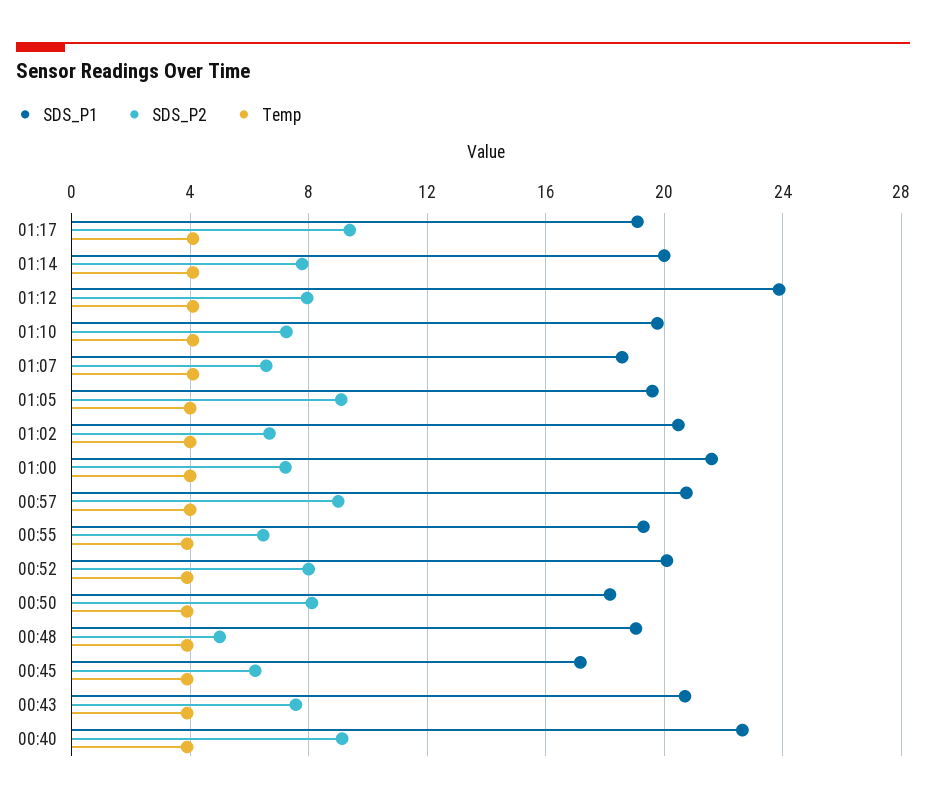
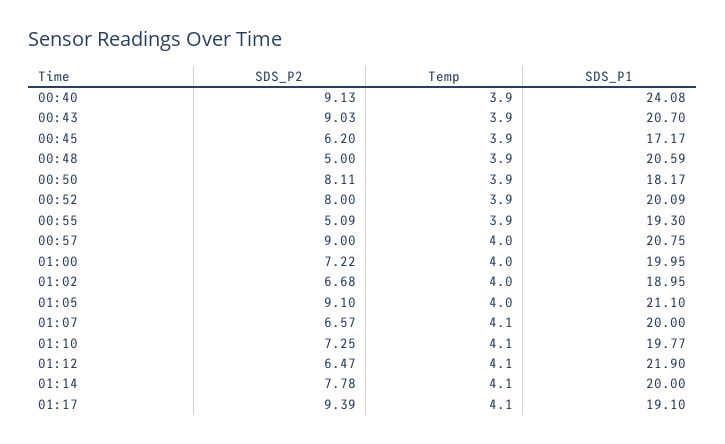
SDS_P1, 01:12: 24 -> 21.9
SDS_P2, 01:12: 8 -> 6.47
SDS_P1, 01:07: 18.5 -> 20
SDS_P1, 01:05: 19.5 -> 21.1
SDS_P1, 01:02: 20.5 -> 18.95
SDS_P1, 01:00: 21.5 -> 19.95
SDS_P2, 00:55: 6.5 -> 5.09
SDS_P1, 00:48: 19 -> 20.59
SDS_P2, 00:43: 7.5 -> 9.03
SDS_P1, 00:40: 22.5 -> 24.08

